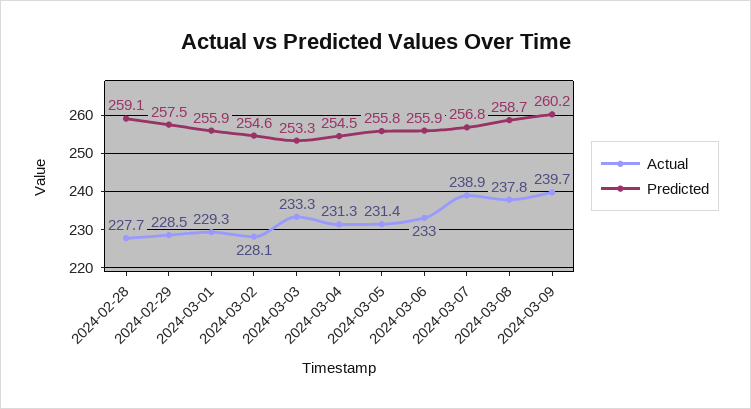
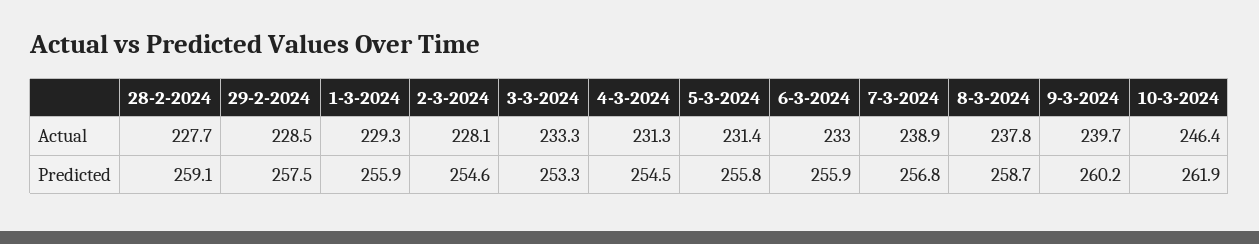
Actual, 10-3-2024: none -> 246.4
Predicted, 10-3-2024: none -> 261.9

